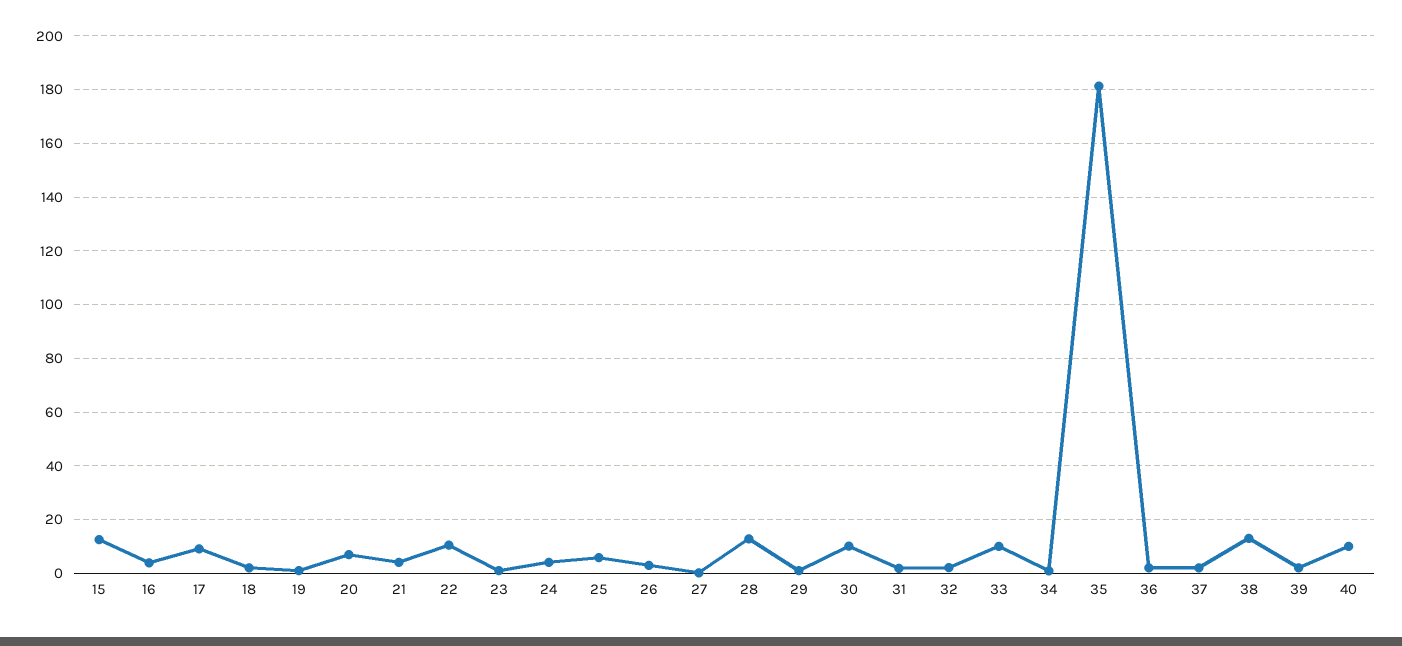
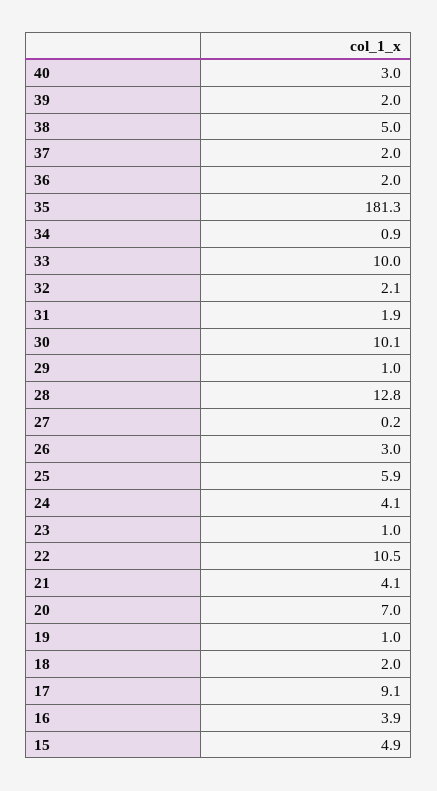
15: 12.5 -> 4.9
38: 12.5 -> 5
40: 10 -> 3

